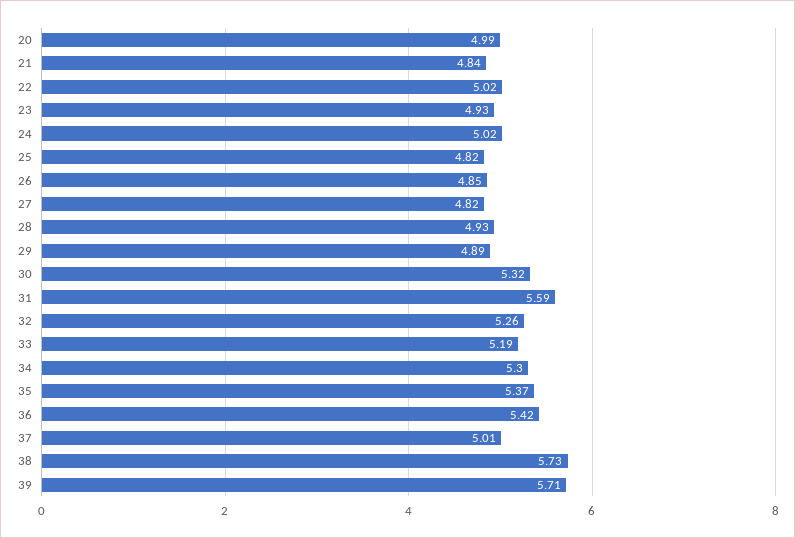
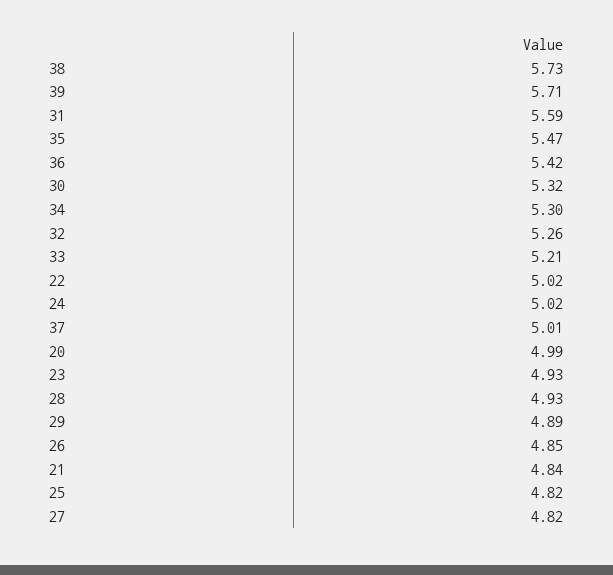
33: 5.19 -> 5.21
35: 5.37 -> 5.47

